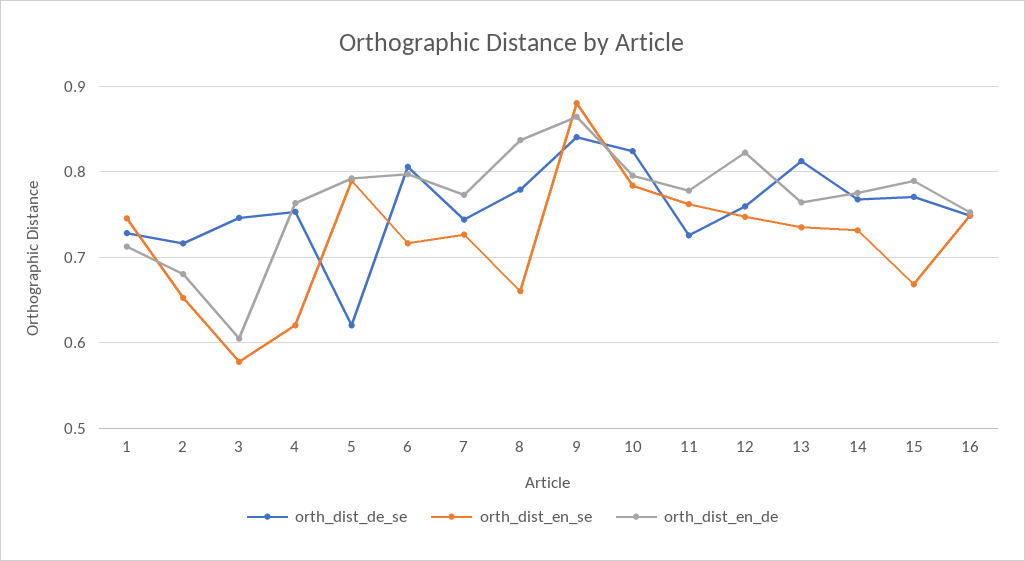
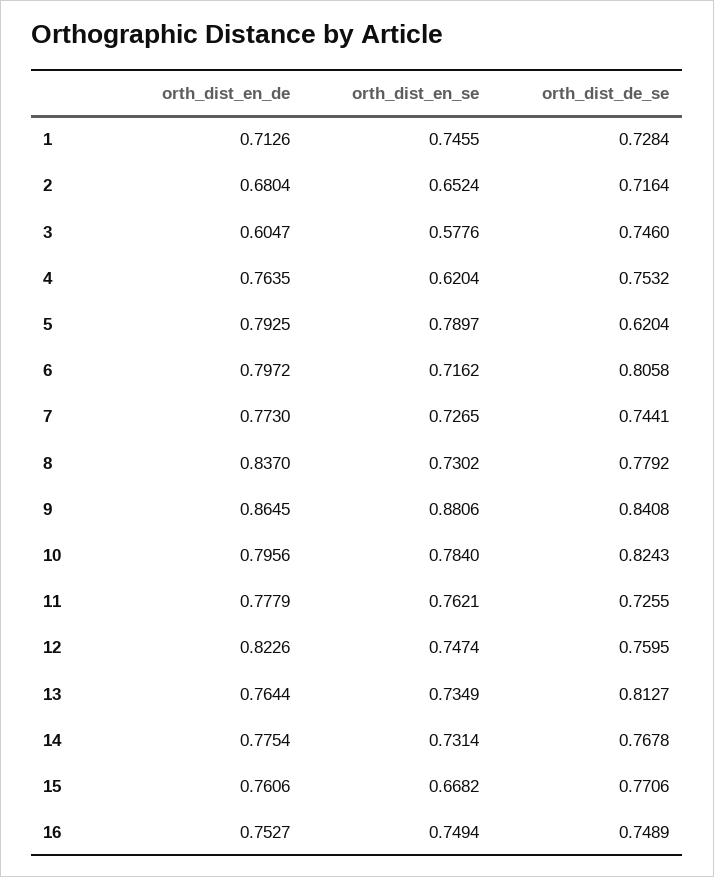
orth_dist_en_se, 8: 0.66 -> 0.7302
orth_dist_en_de, 15: 0.79 -> 0.7606

